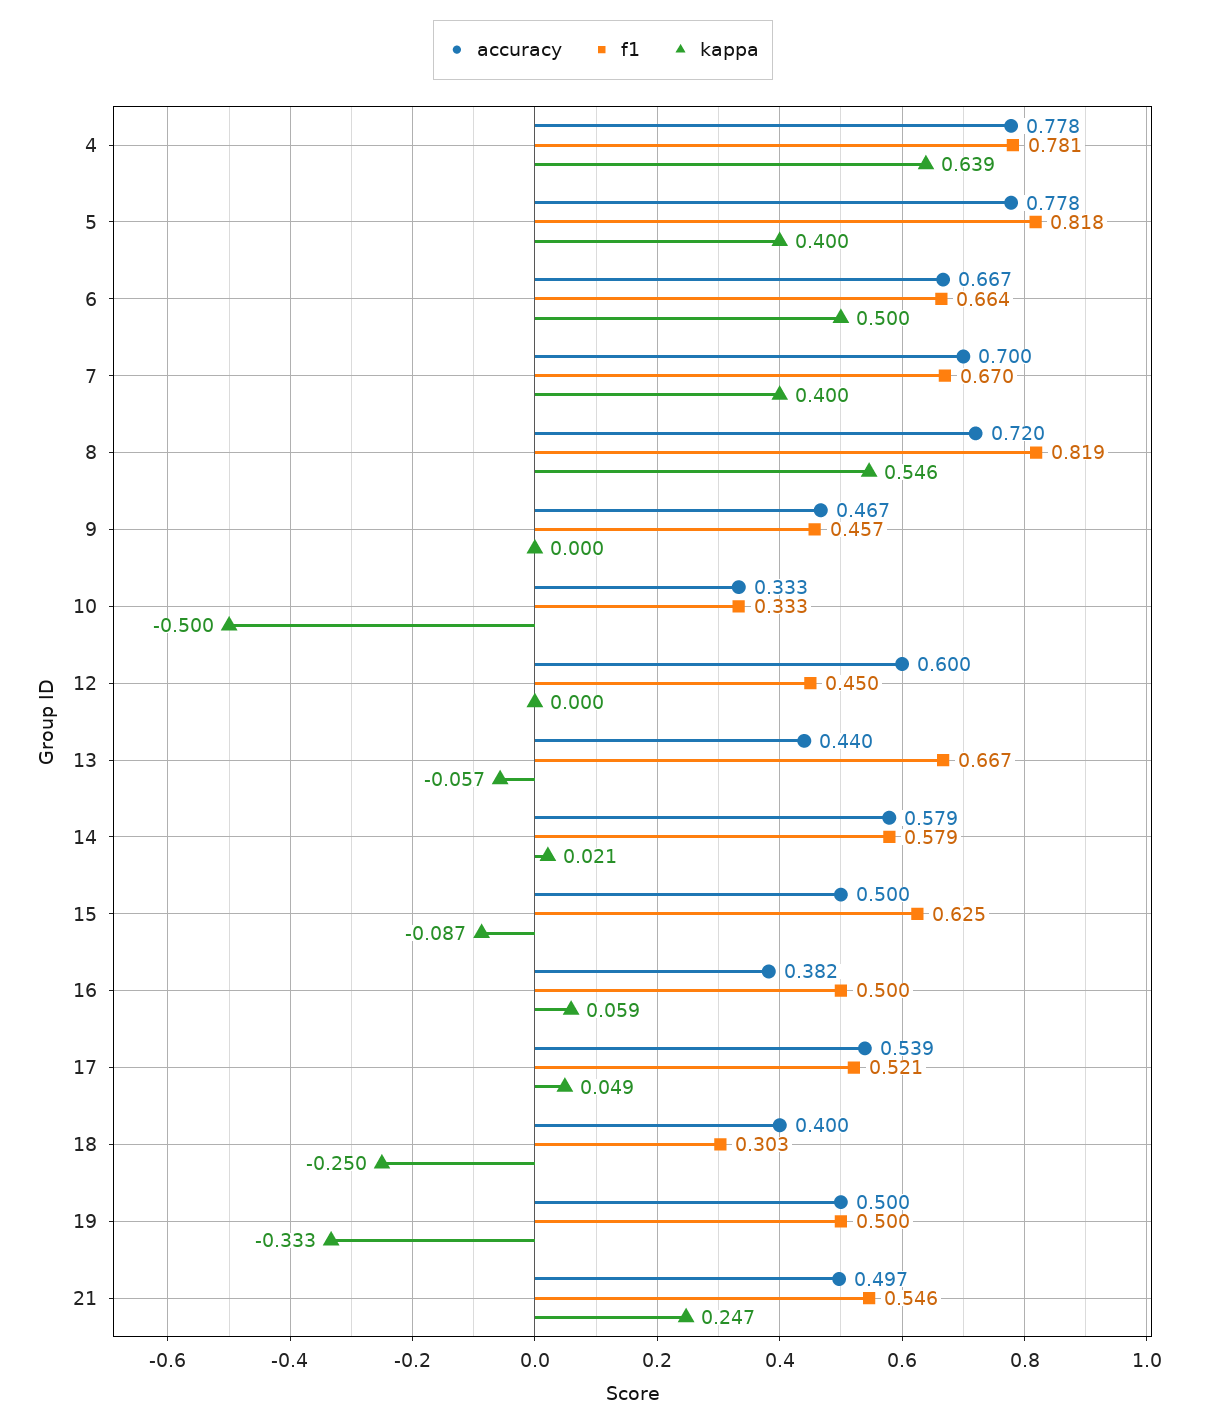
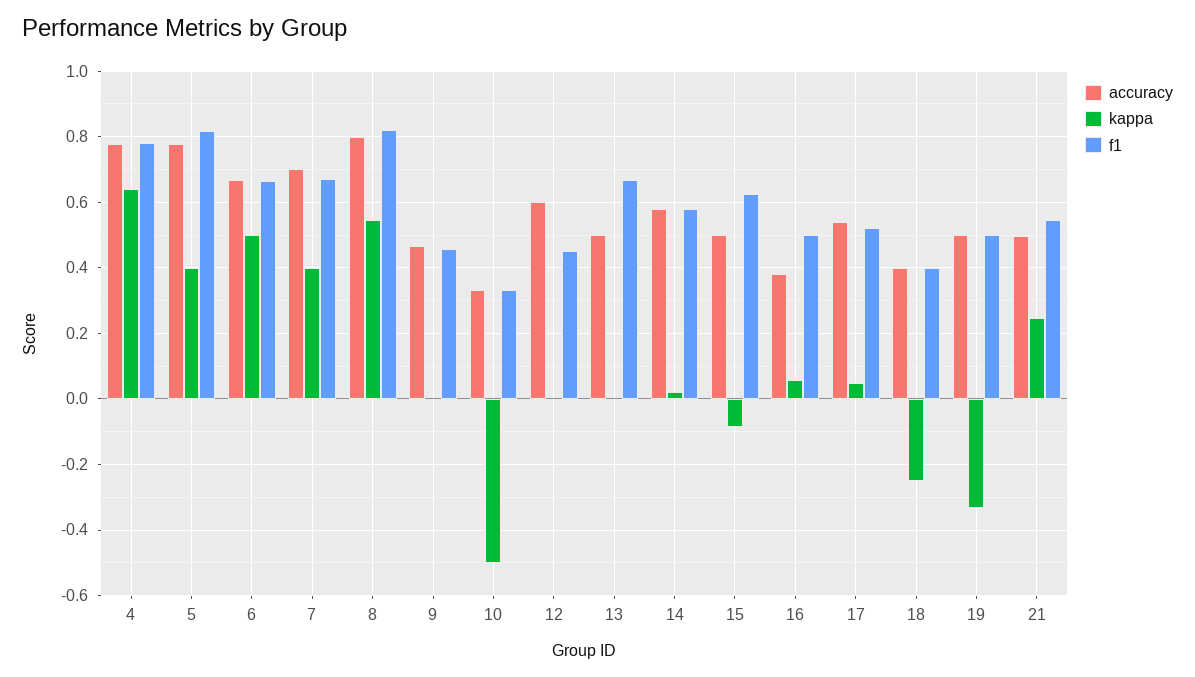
accuracy, 8: 0.72 -> 0.8
accuracy, 13: 0.44 -> 0.5
kappa, 13: -0.057 -> 0
f1, 18: 0.303 -> 0.4

